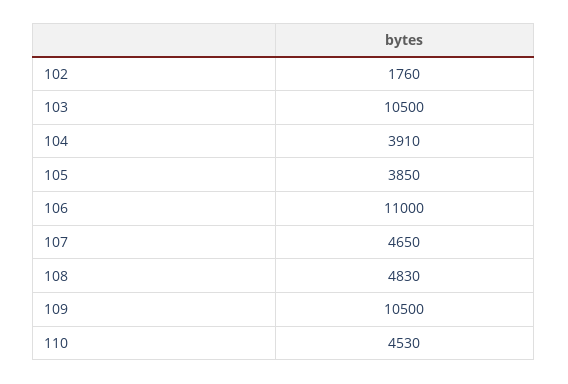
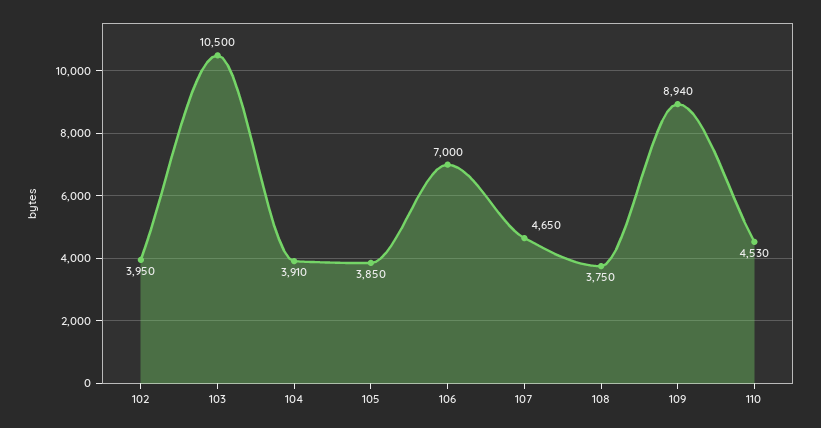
102: 1760 -> 3950
106: 11000 -> 7000
108: 4830 -> 3750
109: 10500 -> 8940

